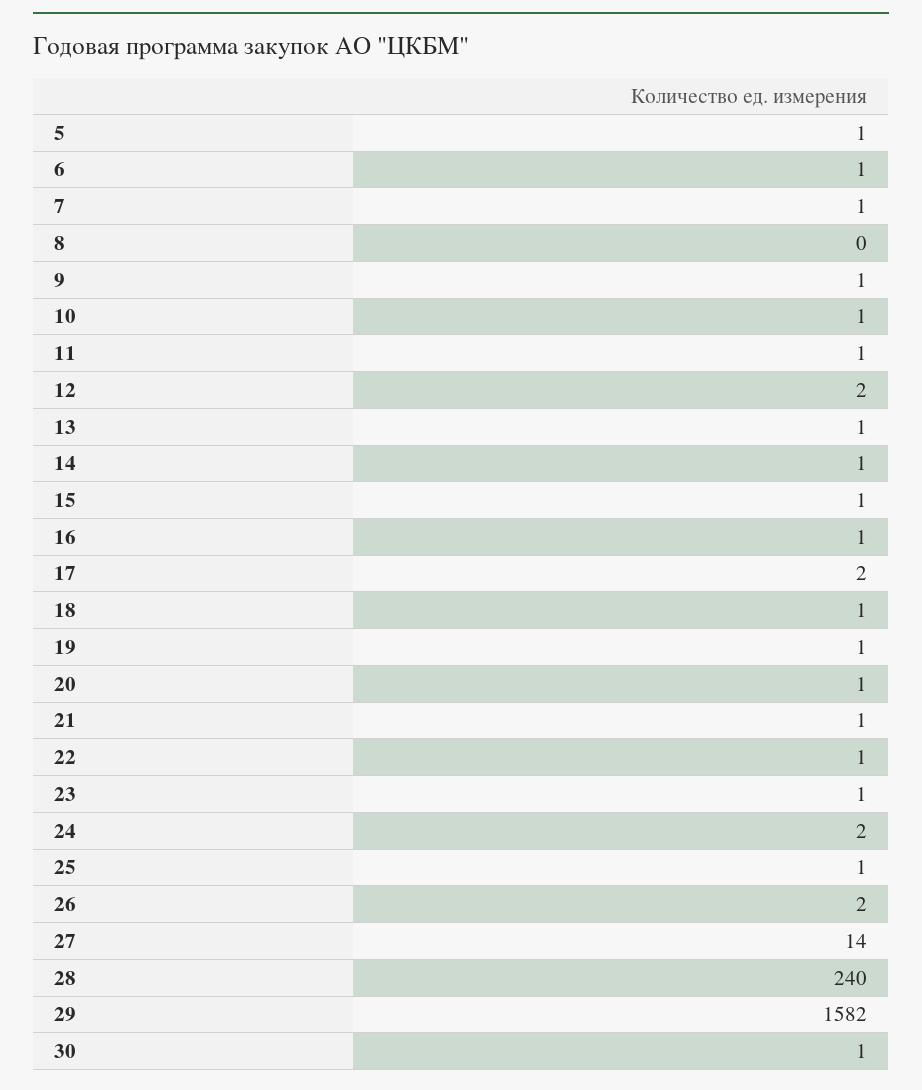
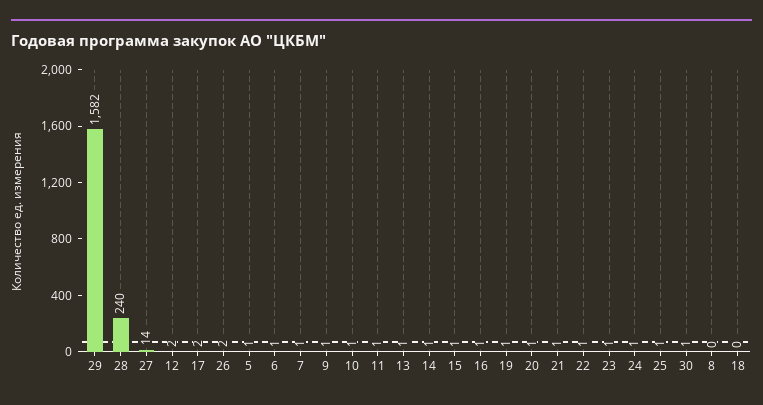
18: 1 -> 0
24: 2 -> 1

